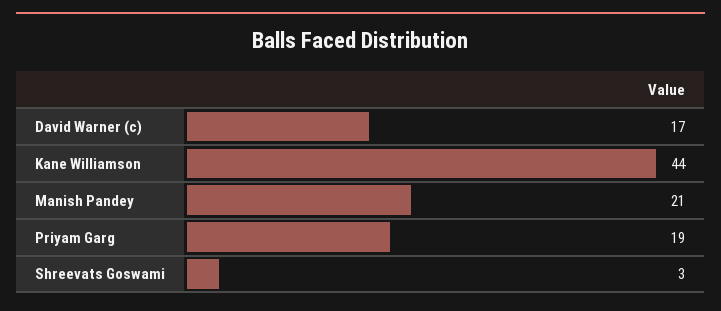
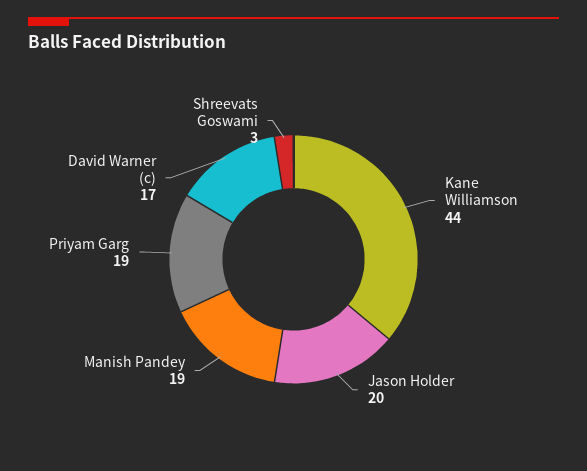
Manish Pandey: 21 -> 19
Jason Holder: none -> 20

